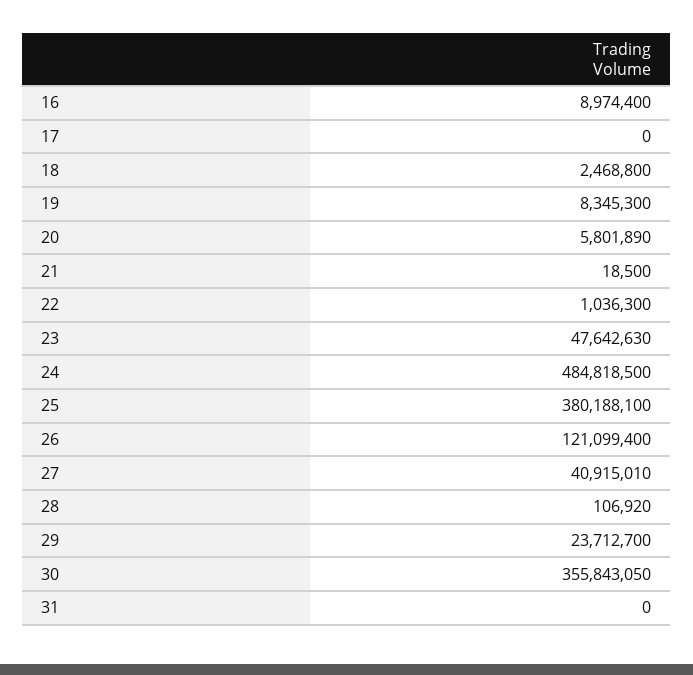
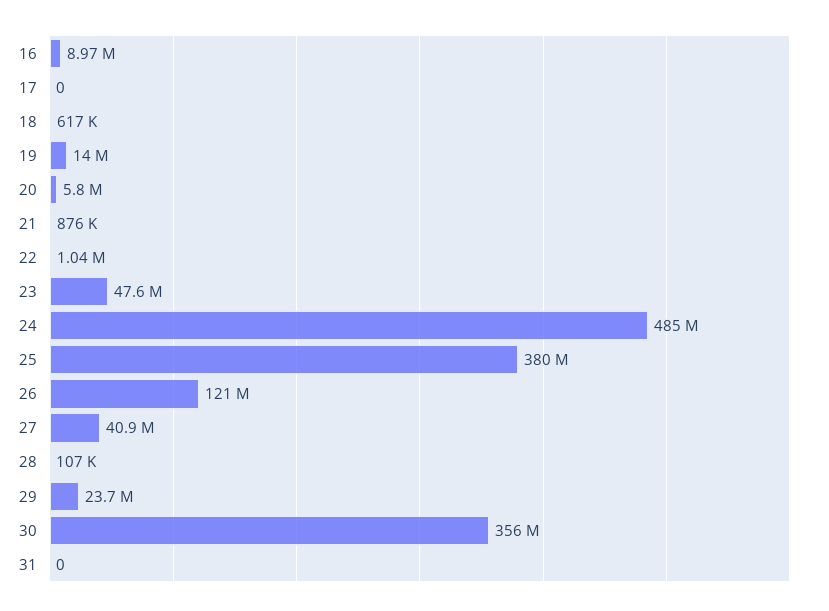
18: 2468800 -> 617000
19: 8345300 -> 14000000
21: 18500 -> 876000

